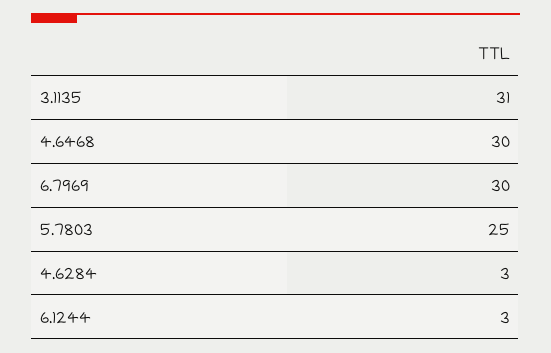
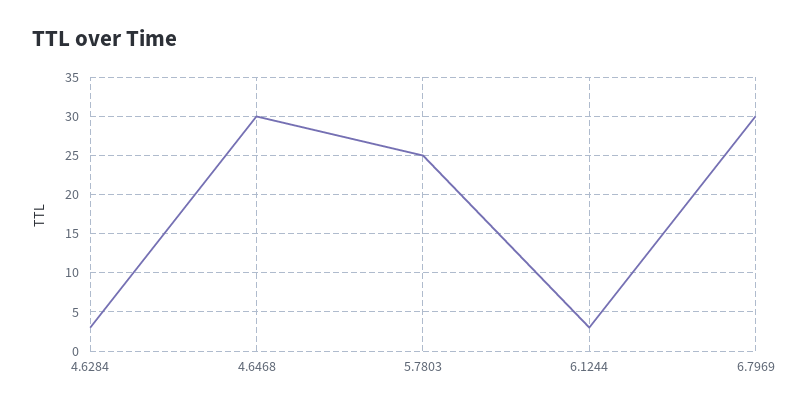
3.1135: 31 -> none

